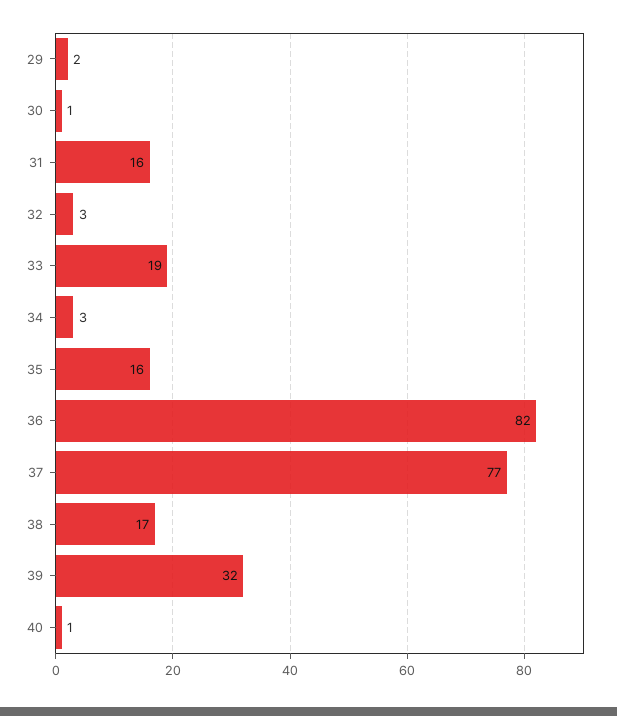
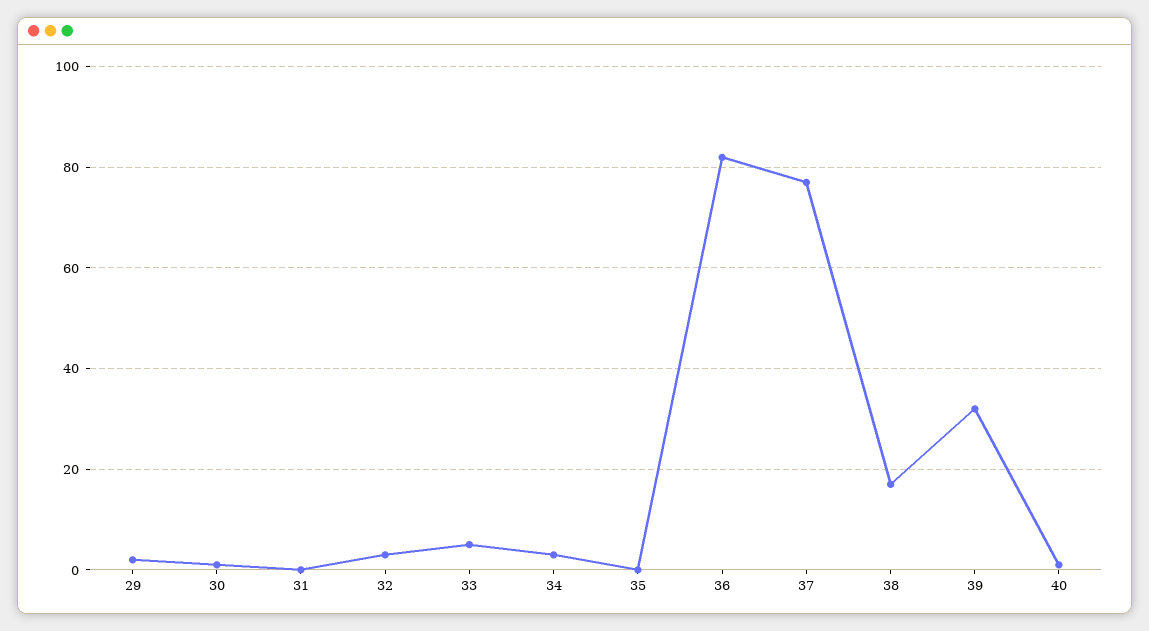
31: 16 -> 0
33: 19 -> 5
35: 16 -> 0

